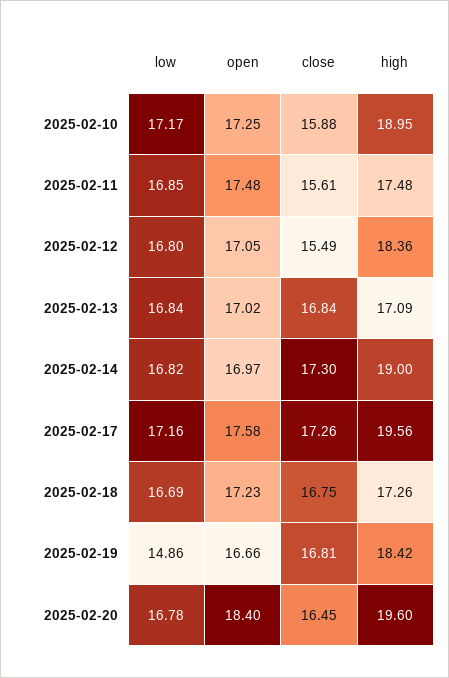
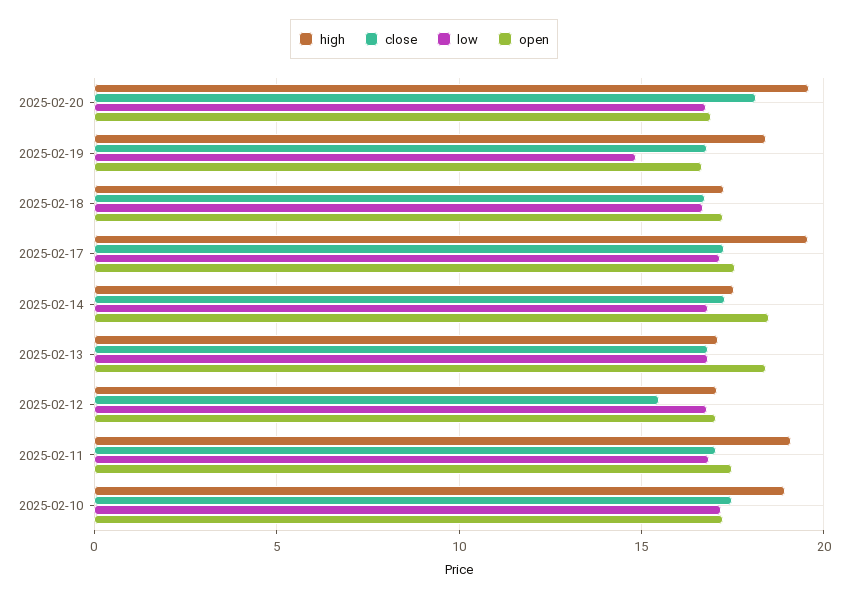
close, 2025-02-10: 15.88 -> 17.5
close, 2025-02-11: 15.61 -> 17
high, 2025-02-11: 17.48 -> 19
high, 2025-02-12: 18.36 -> 17
open, 2025-02-13: 17.02 -> 18.5
open, 2025-02-14: 16.97 -> 18.5
high, 2025-02-14: 19 -> 17.5
open, 2025-02-20: 18.4 -> 17
close, 2025-02-20: 16.45 -> 18

